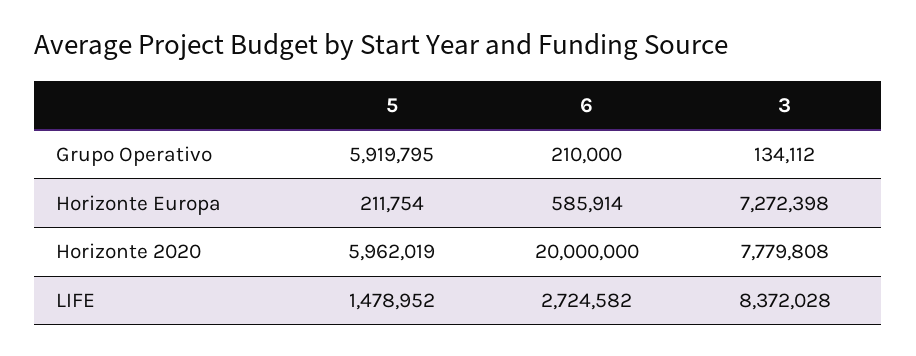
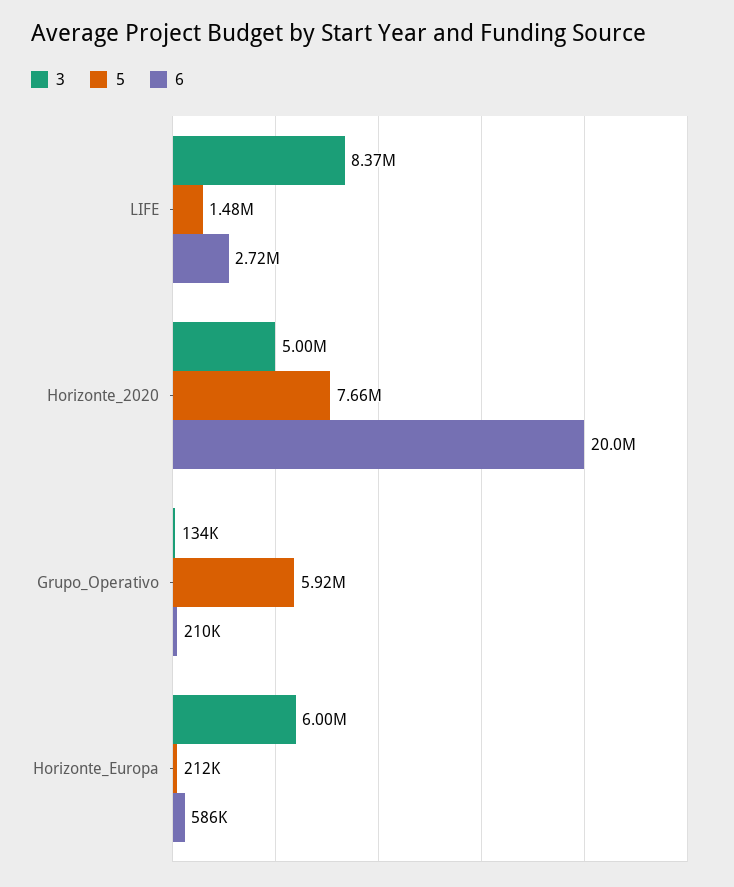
3, Horizonte Europa: 7272398 -> 6000000
5, Horizonte 2020: 5962019 -> 7660000
3, Horizonte 2020: 7779808 -> 5000000

